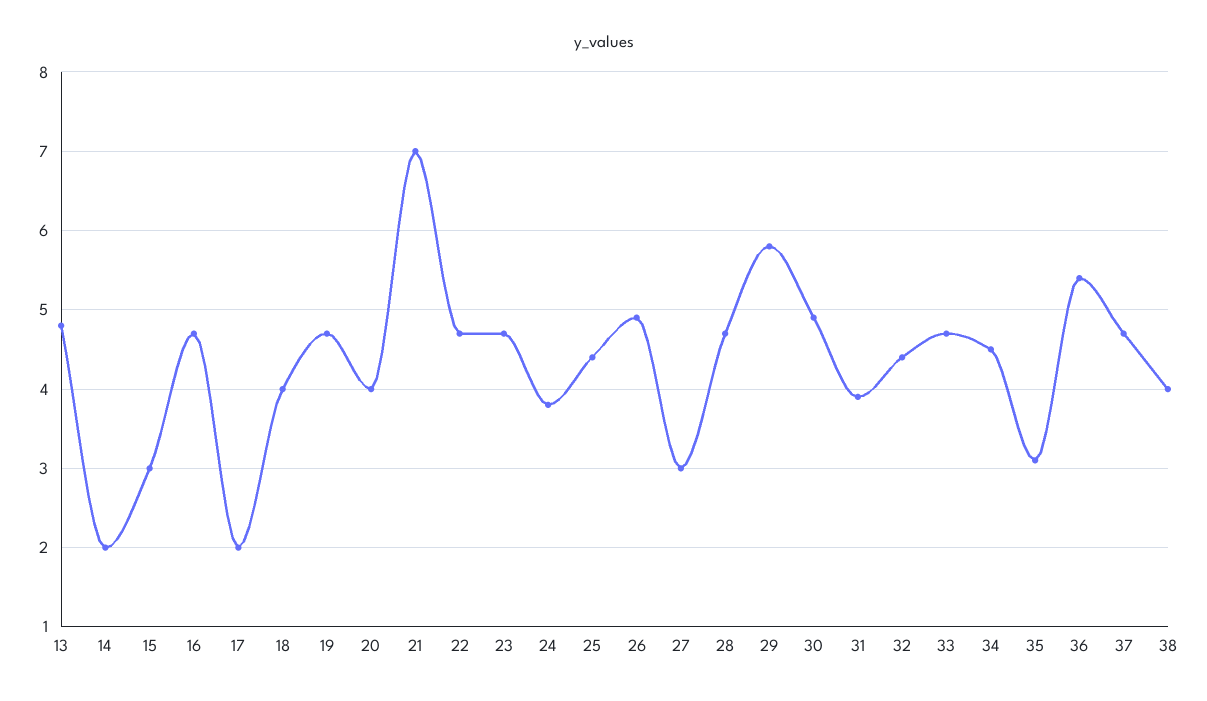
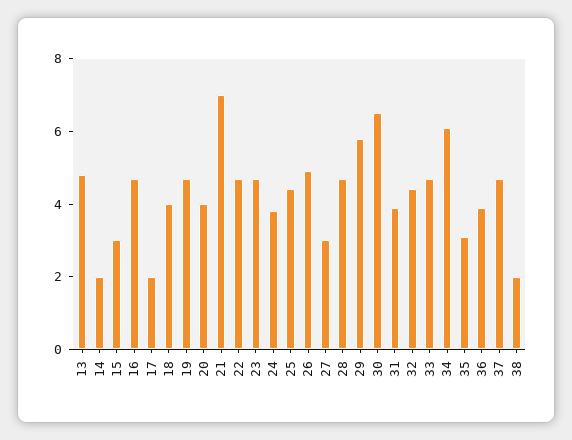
30: 4.9 -> 6.5
34: 4.5 -> 6
36: 5.4 -> 4
38: 4 -> 2

